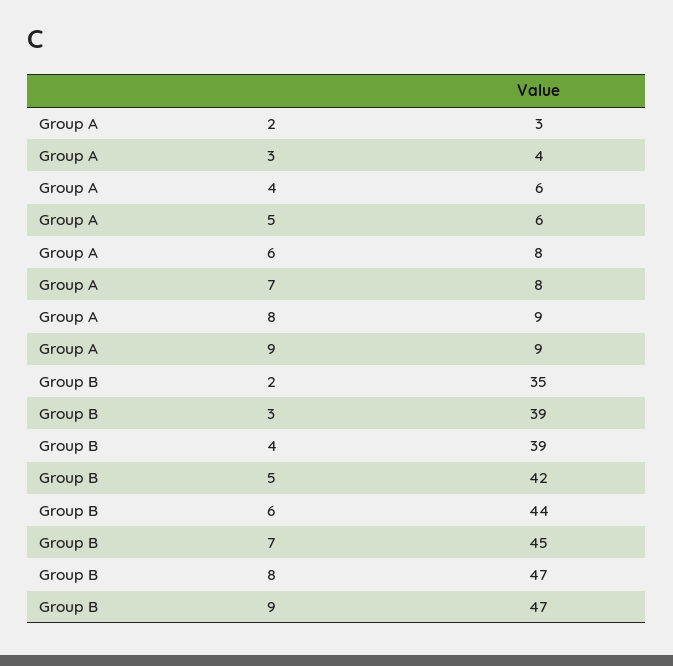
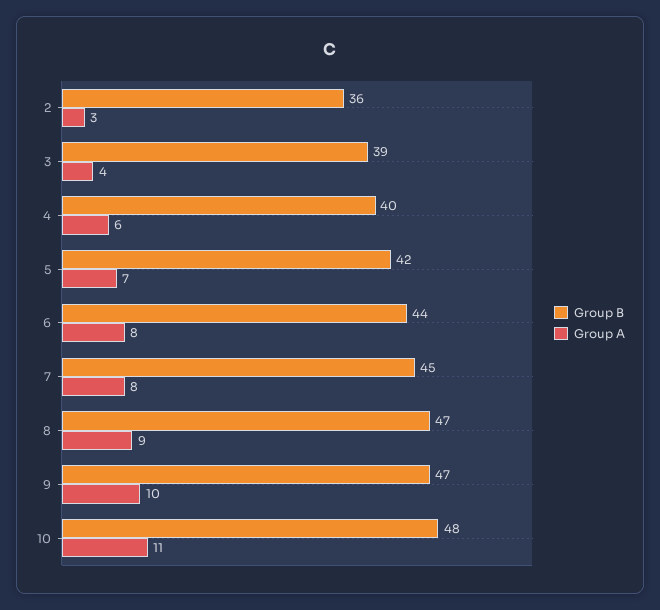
Group A, 5: 6 -> 7
Group A, 9: 9 -> 10
Group B, 2: 35 -> 36
Group B, 4: 39 -> 40
Group B, 10: none -> 48
Group A, 10: none -> 11

